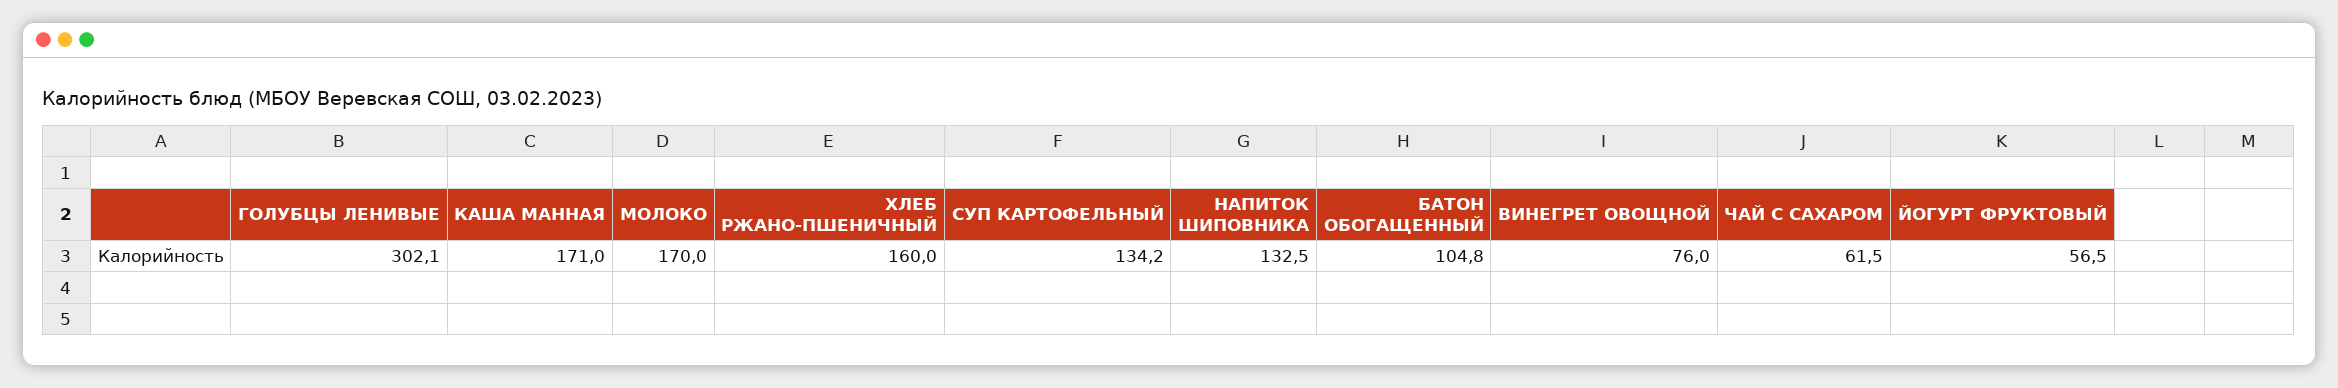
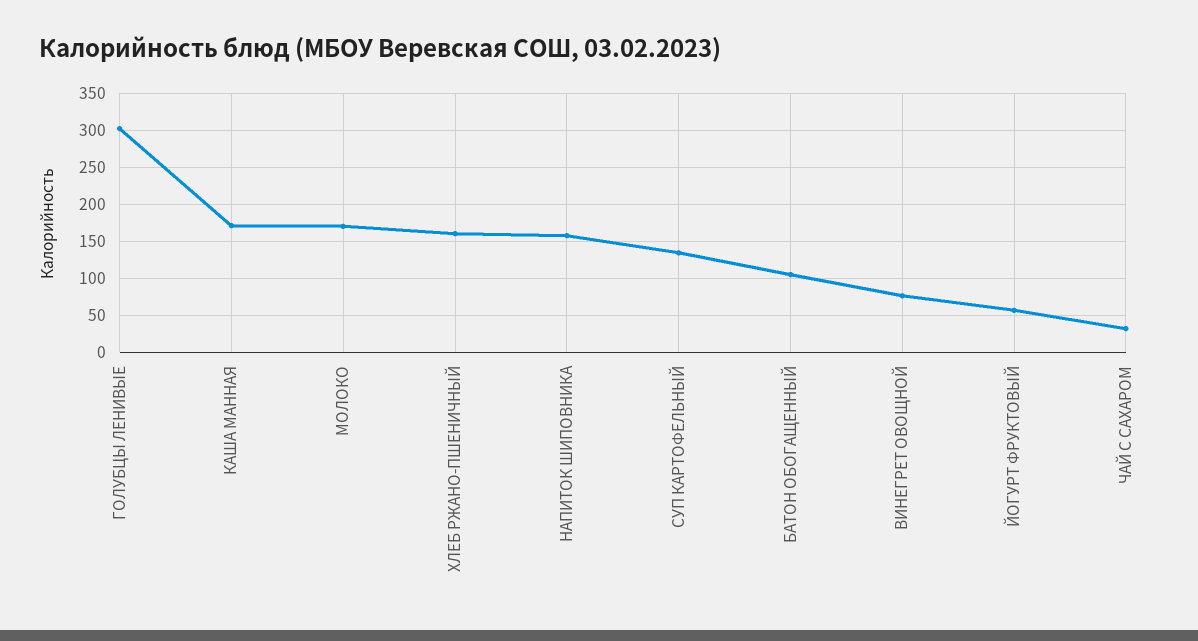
НАПИТОК ШИПОВНИКА: 132.5 -> 160
ЧАЙ С САХАРОМ: 61.5 -> 30

